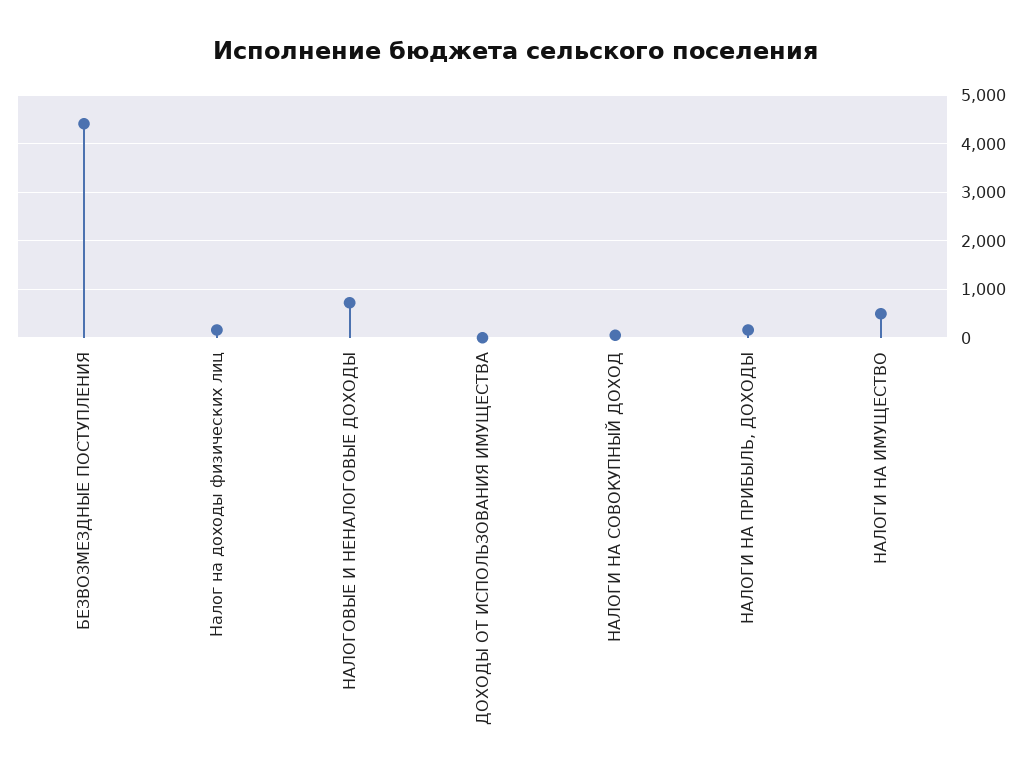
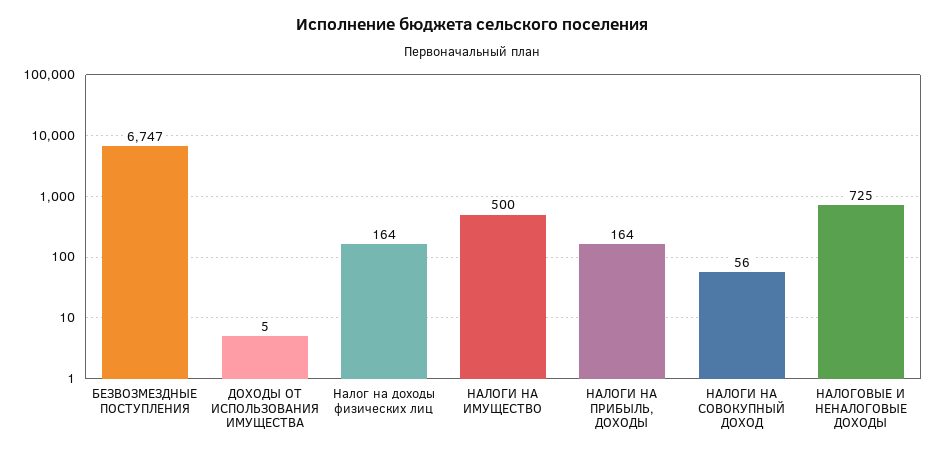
БЕЗВОЗМЕЗДНЫЕ ПОСТУПЛЕНИЯ: 4400 -> 6747

